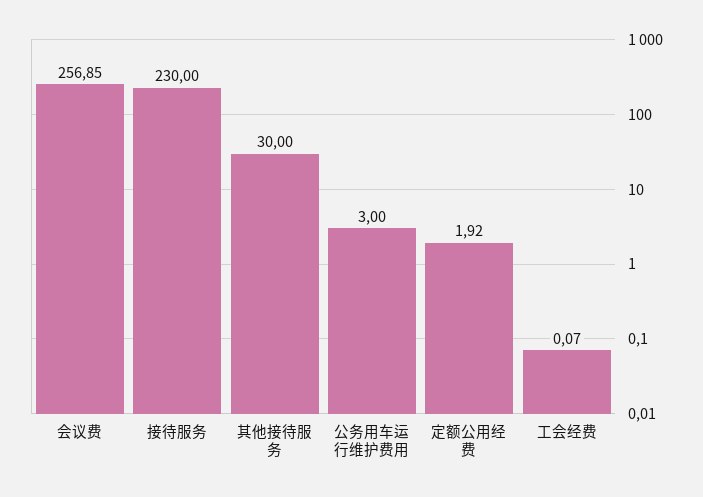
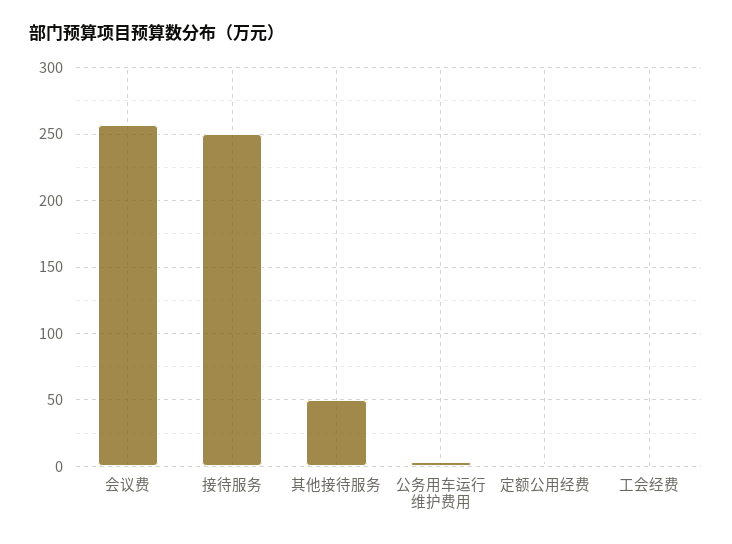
接待服务: 230 -> 250
其他接待服务: 30 -> 50

